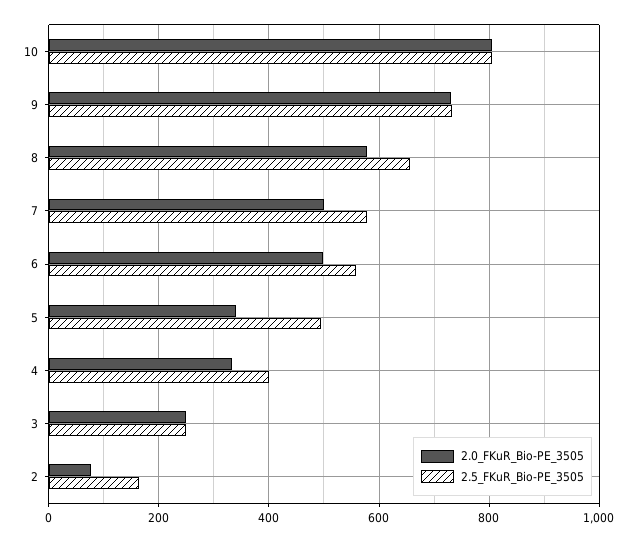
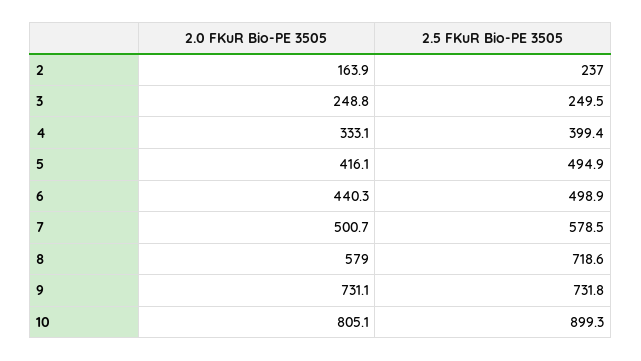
2.5_FKuR_Bio-PE_3505, 10: 800 -> 899.3
2.5_FKuR_Bio-PE_3505, 8: 660 -> 718.6
2.0_FKuR_Bio-PE_3505, 6: 500 -> 440.3
2.5_FKuR_Bio-PE_3505, 6: 560 -> 498.9
2.0_FKuR_Bio-PE_3505, 5: 340 -> 416.1
2.0_FKuR_Bio-PE_3505, 2: 80 -> 163.9
2.5_FKuR_Bio-PE_3505, 2: 160 -> 237

